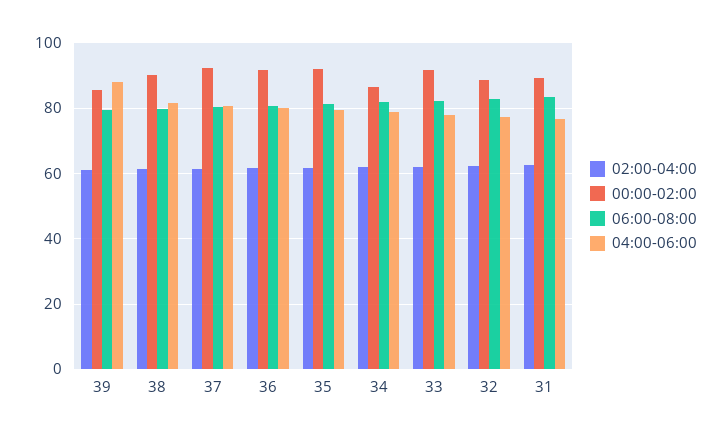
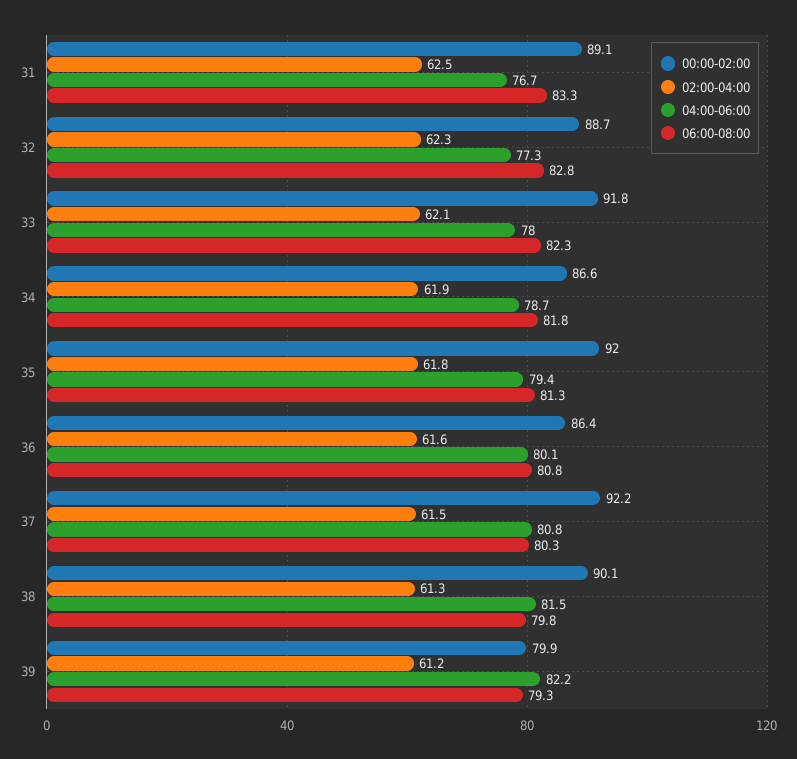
00:00-02:00, 39: 86 -> 79.9
04:00-06:00, 39: 88 -> 82.2
00:00-02:00, 36: 92 -> 86.4

